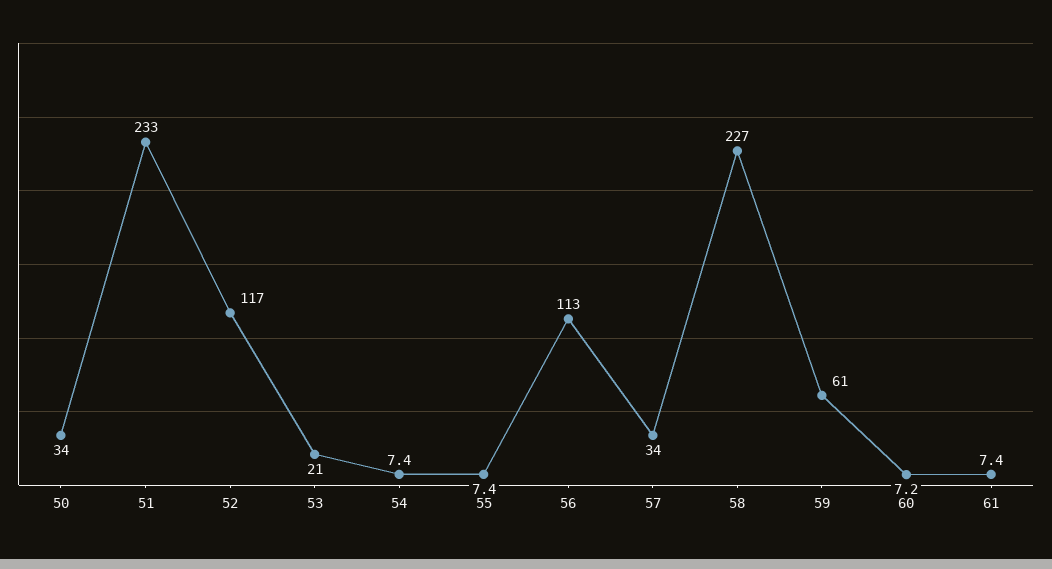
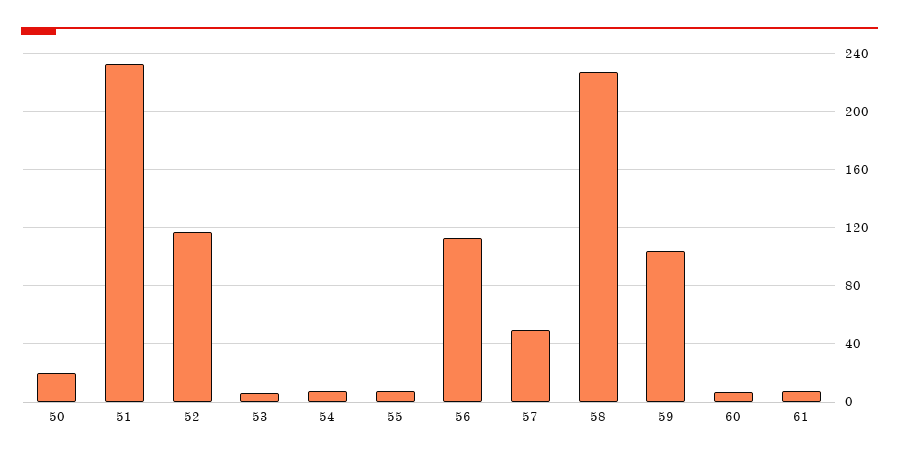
50: 34 -> 20
53: 21 -> 5
57: 34 -> 50
59: 61 -> 105

